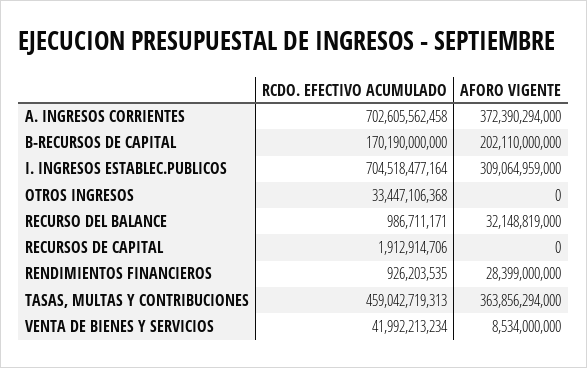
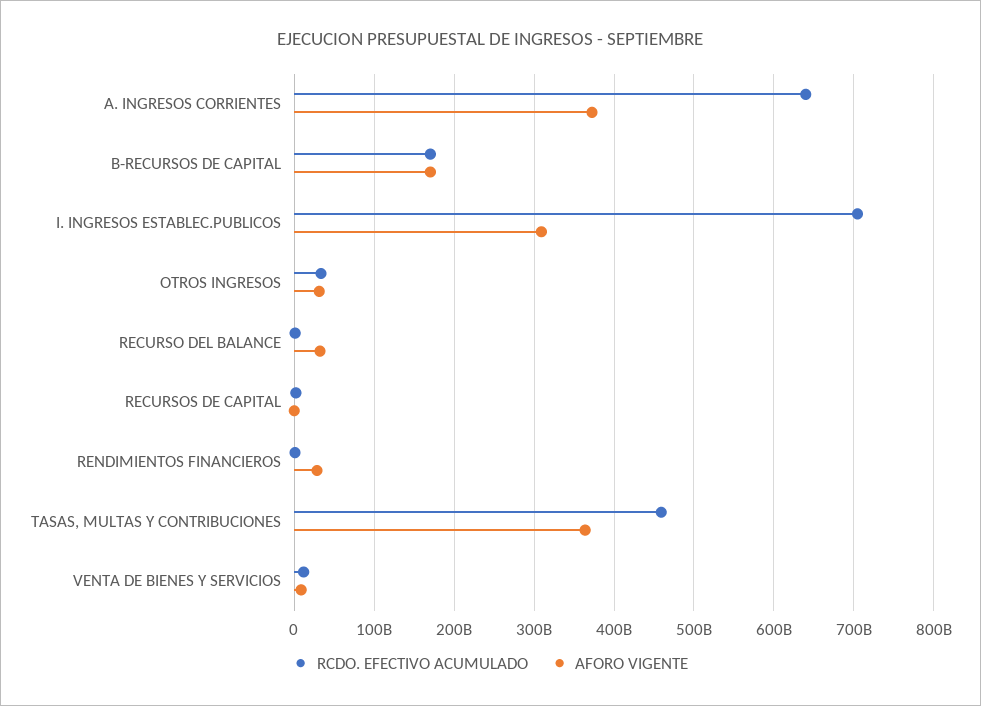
RCDO. EFECTIVO ACUMULADO, A. INGRESOS CORRIENTES: 702605562458 -> 640000000000
AFORO VIGENTE, B-RECURSOS DE CAPITAL: 202110000000 -> 170000000000
AFORO VIGENTE, OTROS INGRESOS: 0 -> 30000000000
RCDO. EFECTIVO ACUMULADO, VENTA DE BIENES Y SERVICIOS: 41992213234 -> 10000000000

